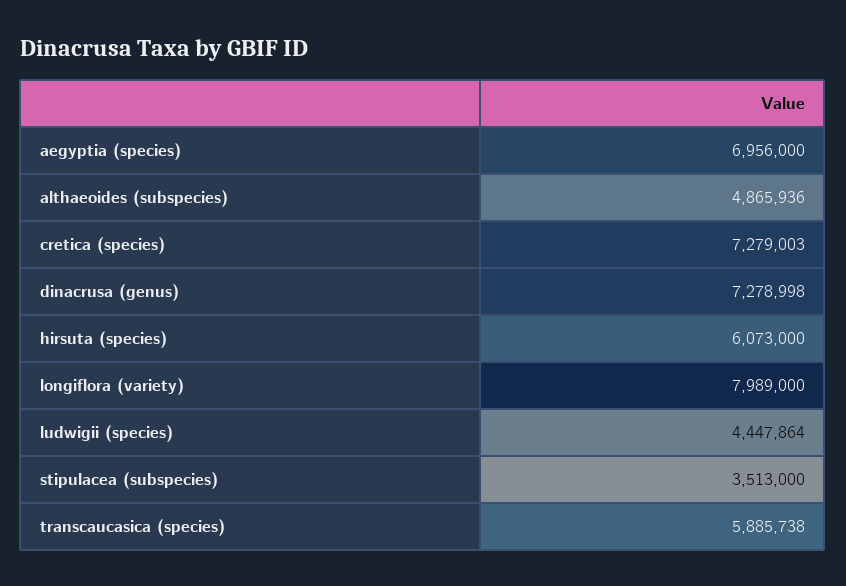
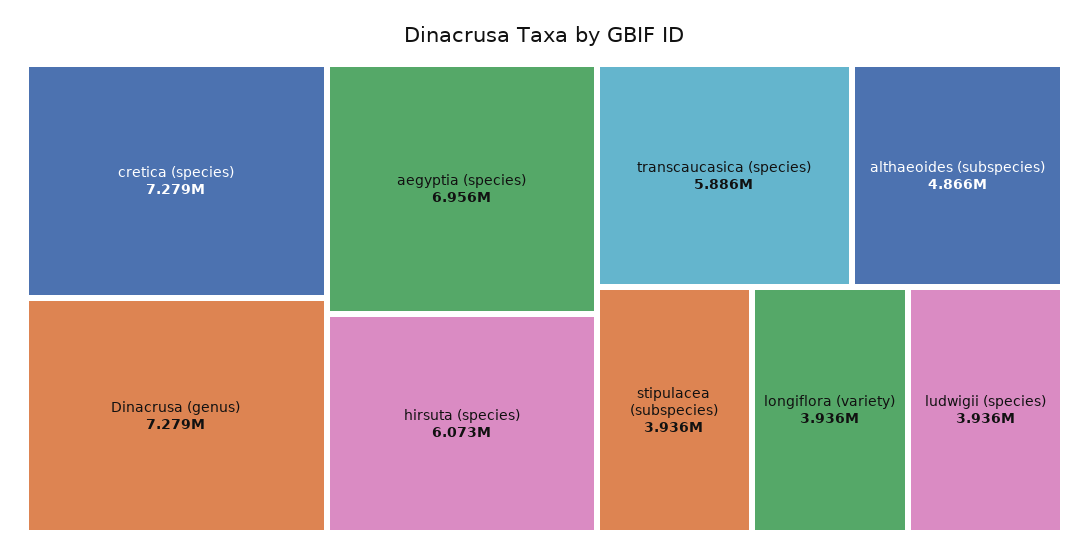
longiflora (variety): 7989000 -> 3936000
ludwigii (species): 4447864 -> 3936000
stipulacea (subspecies): 3513000 -> 3936000

